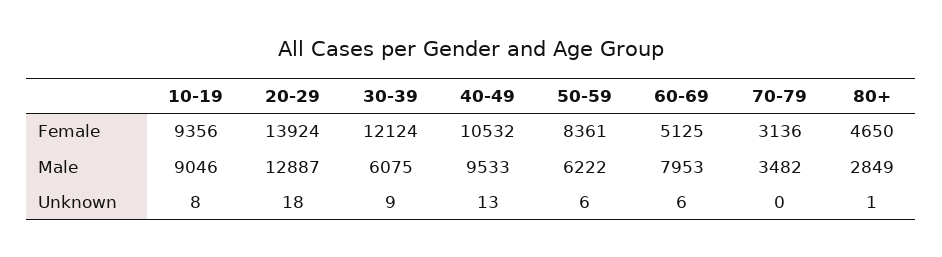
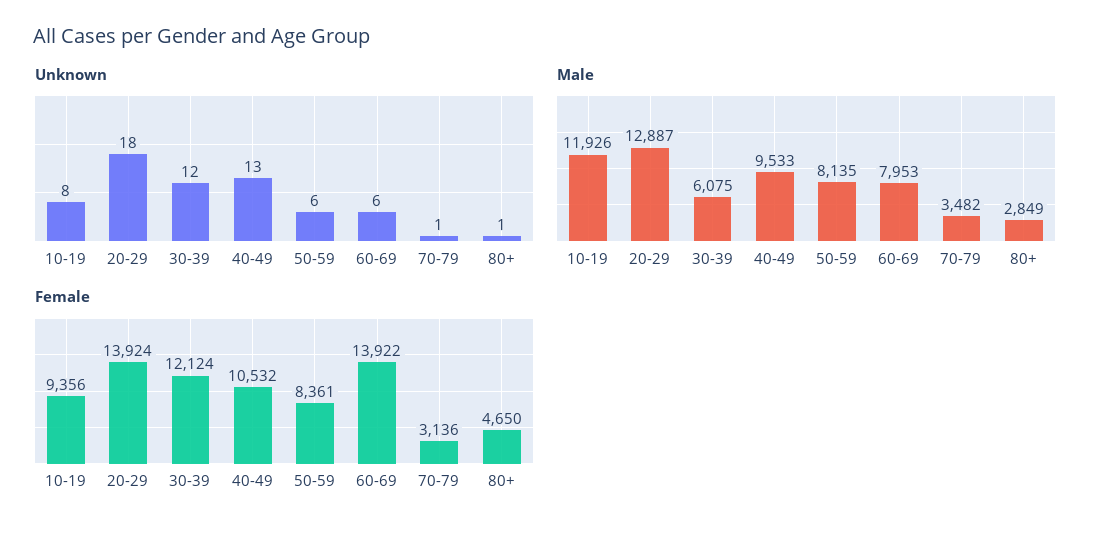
Female, 60-69: 5125 -> 13922
Male, 10-19: 9046 -> 11926
Male, 50-59: 6222 -> 8135
Unknown, 30-39: 9 -> 12
Unknown, 70-79: 0 -> 1

